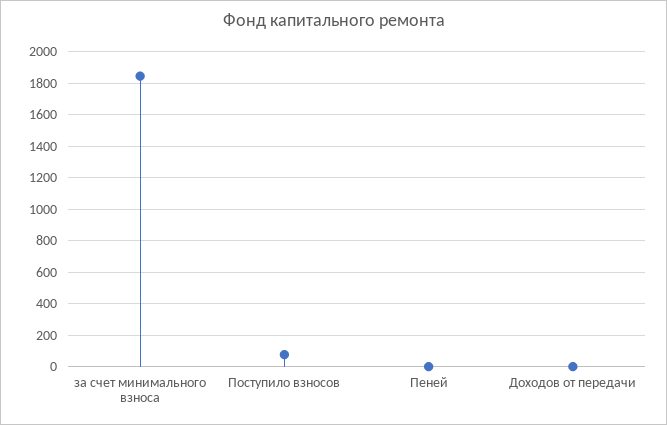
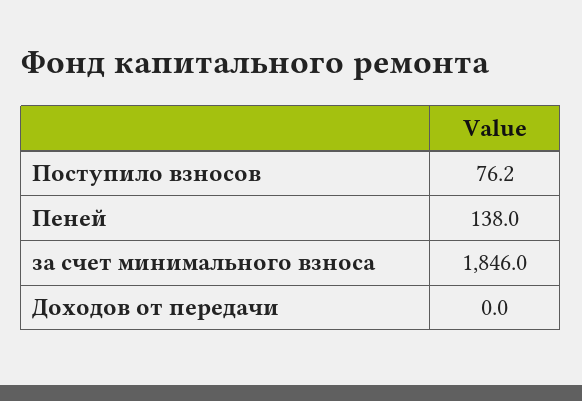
Пеней: 0 -> 138

